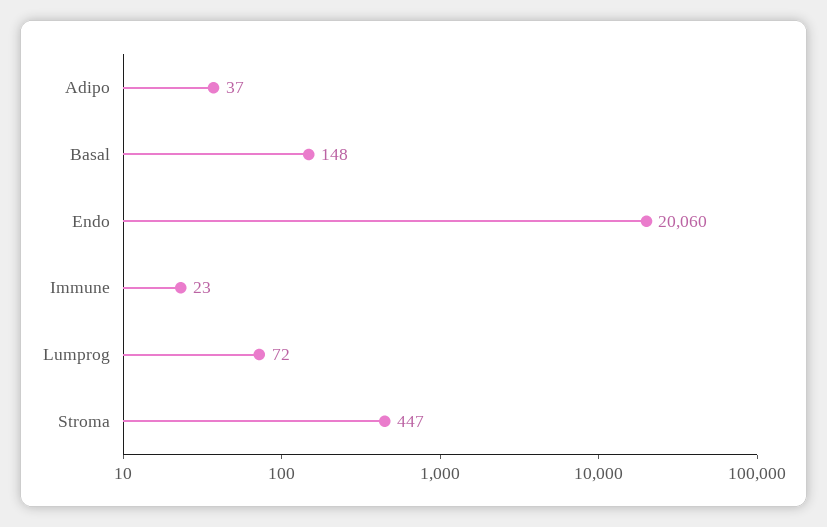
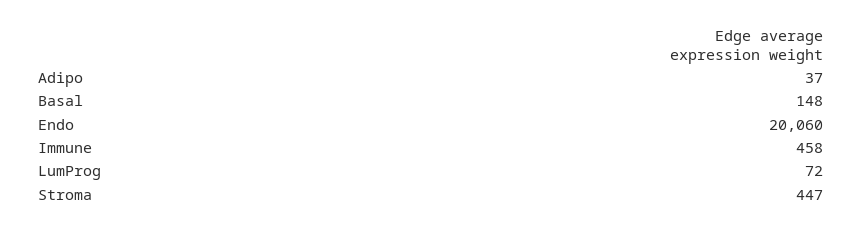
Immune: 23 -> 458

